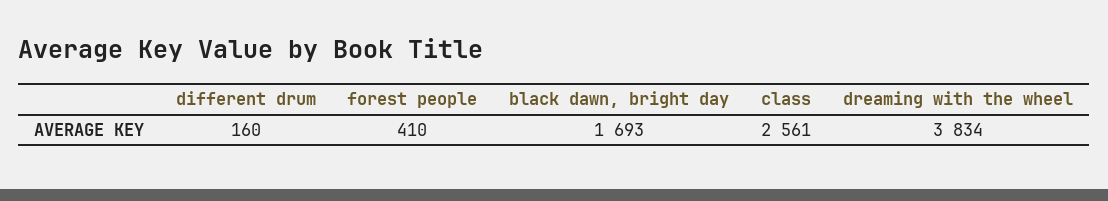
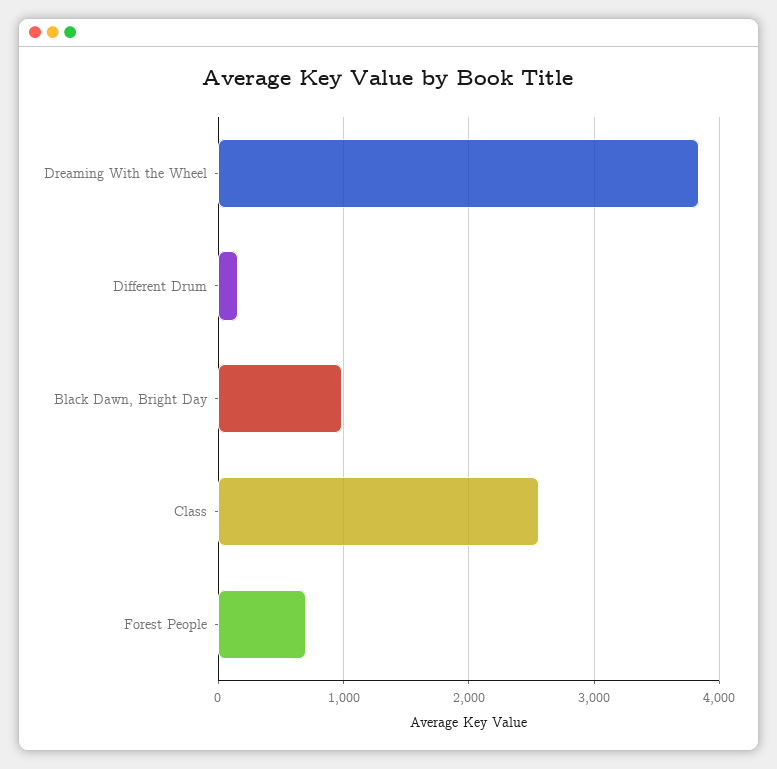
forest people: 410 -> 700
black dawn, bright day: 1693 -> 1000

